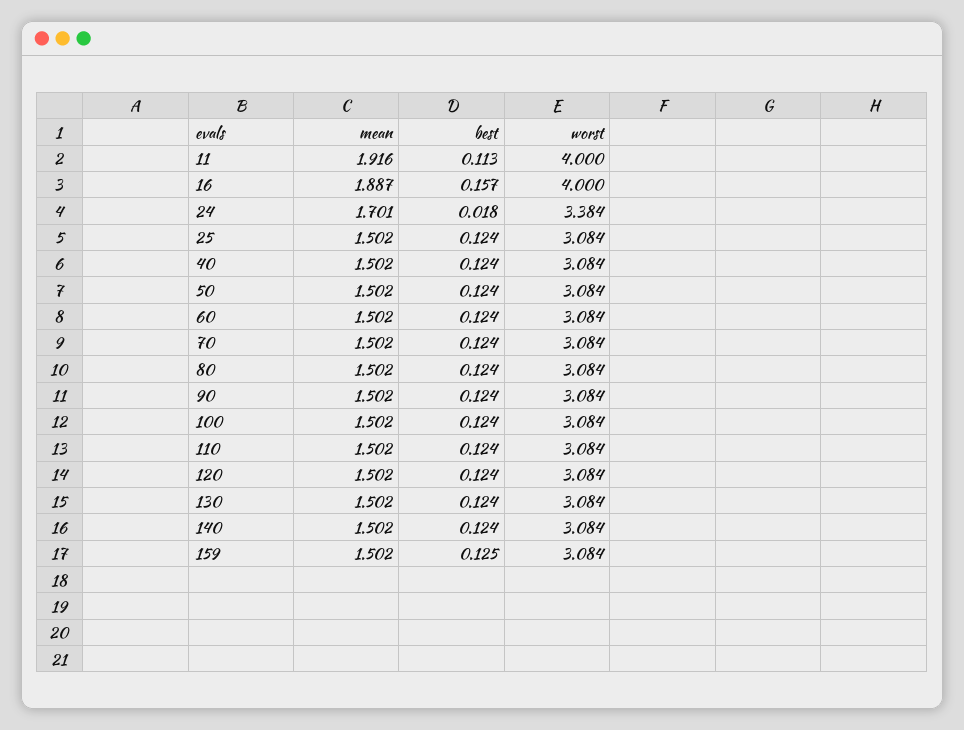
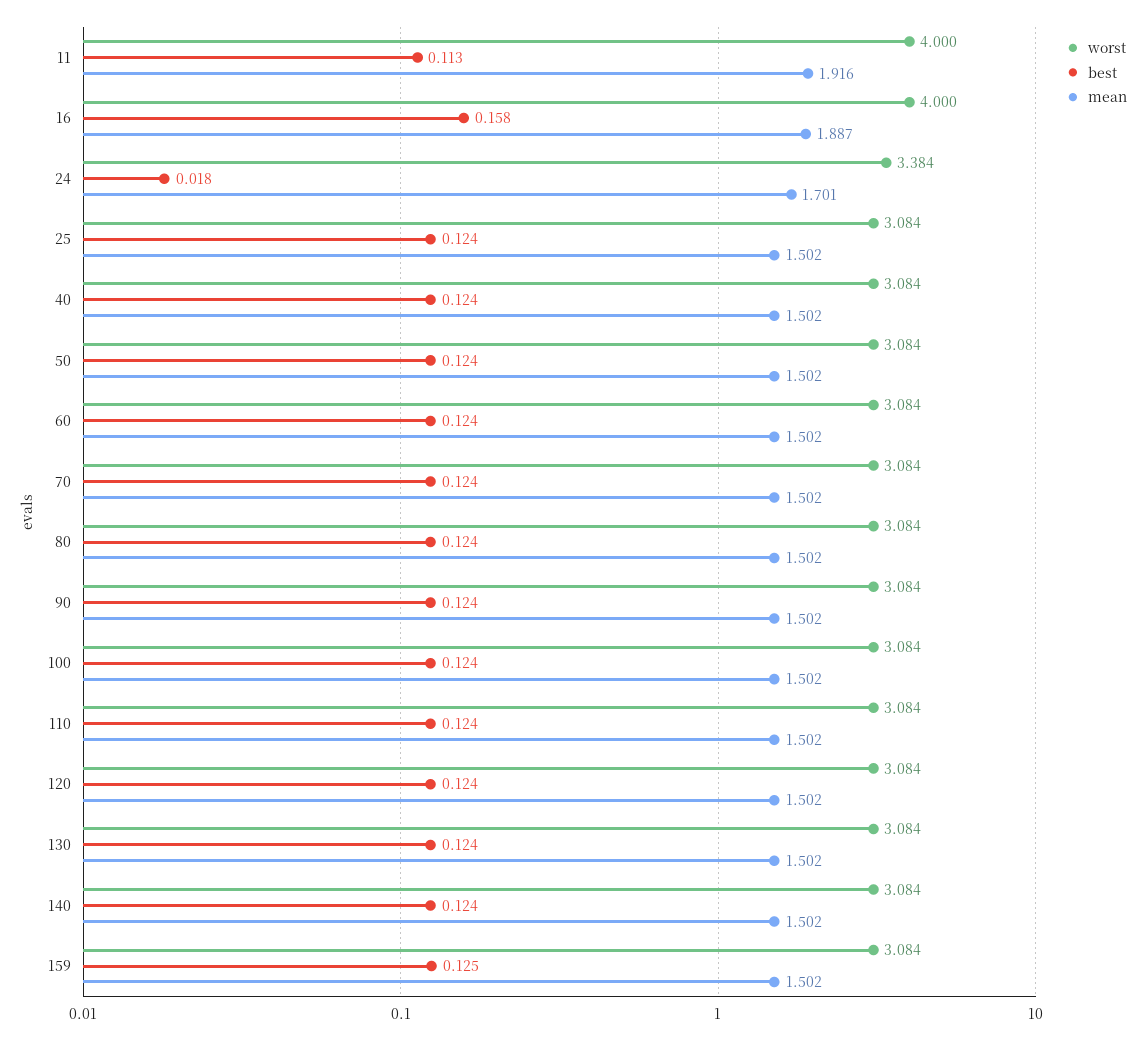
best, 16: 0.157 -> 0.158

